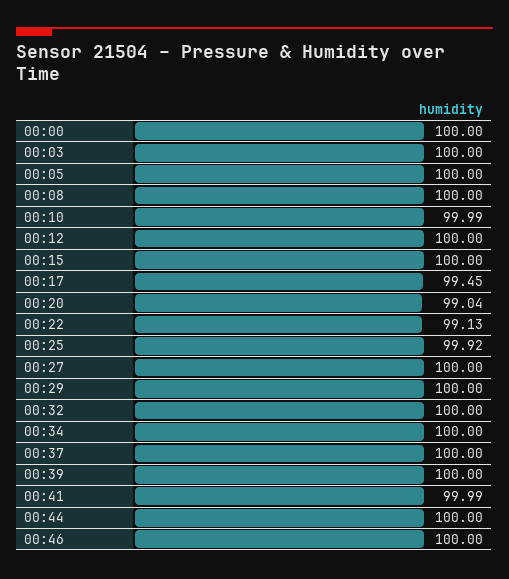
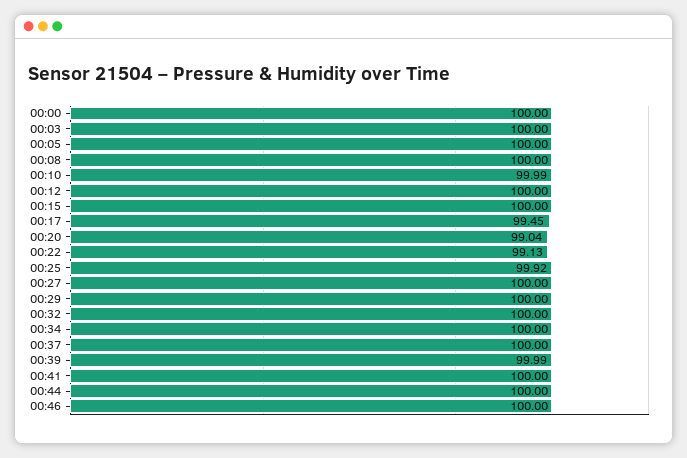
00:39: 100 -> 99.99
00:41: 99.99 -> 100

